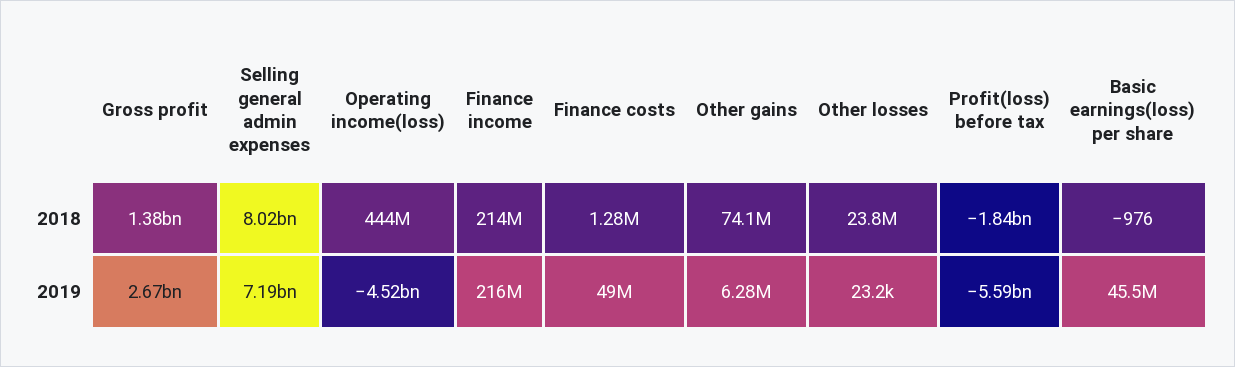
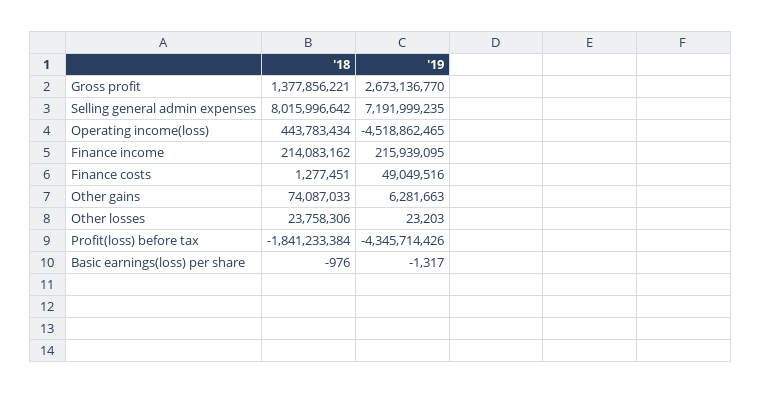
Profit(loss) before tax, 2019: -5590000000 -> -4345714426
Basic earnings(loss) per share, 2019: 45500000 -> -1317

